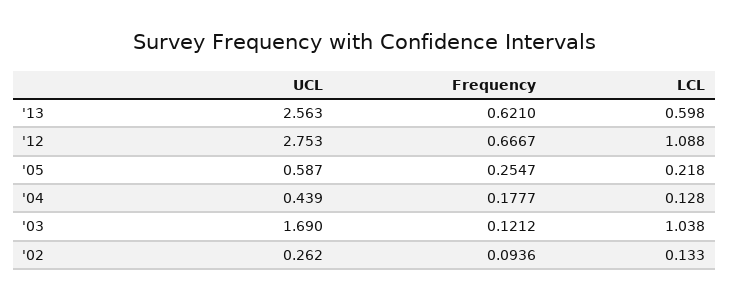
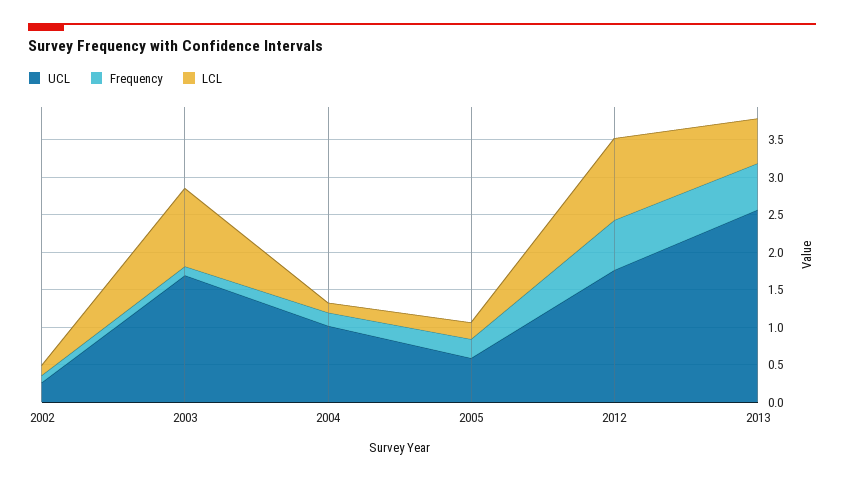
UCL, '12: 2.753 -> 1.75
UCL, '04: 0.439 -> 1

